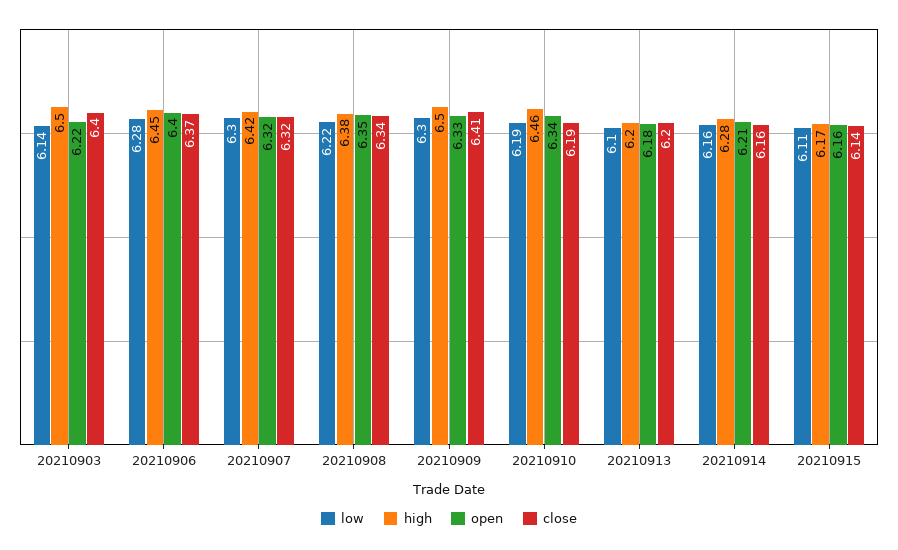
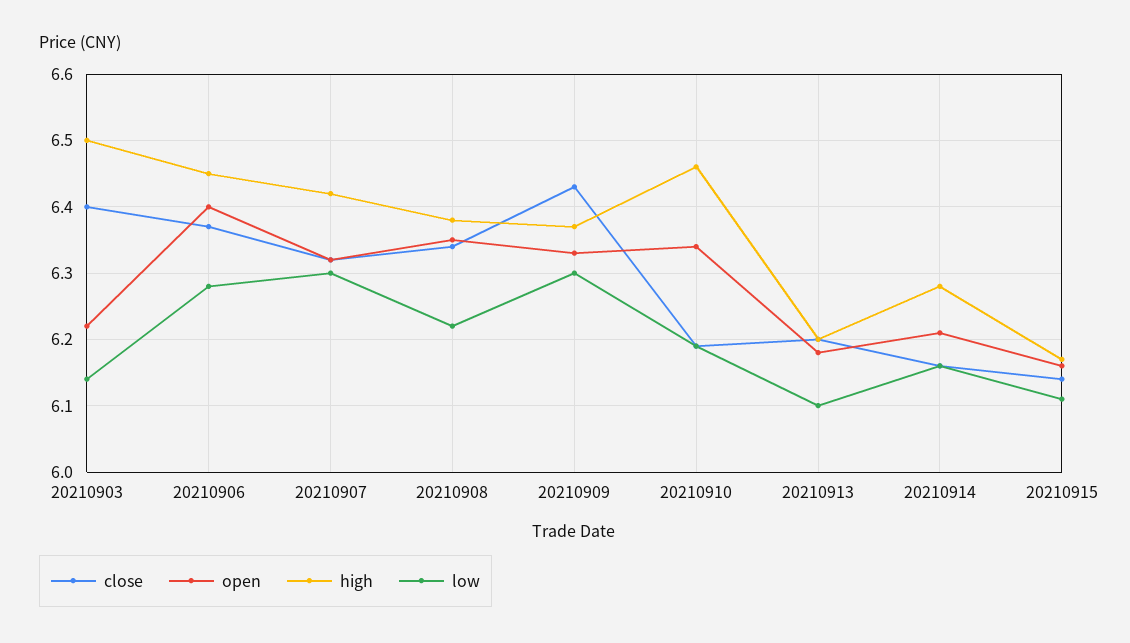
high, 20210909: 6.5 -> 6.37
close, 20210909: 6.41 -> 6.43

